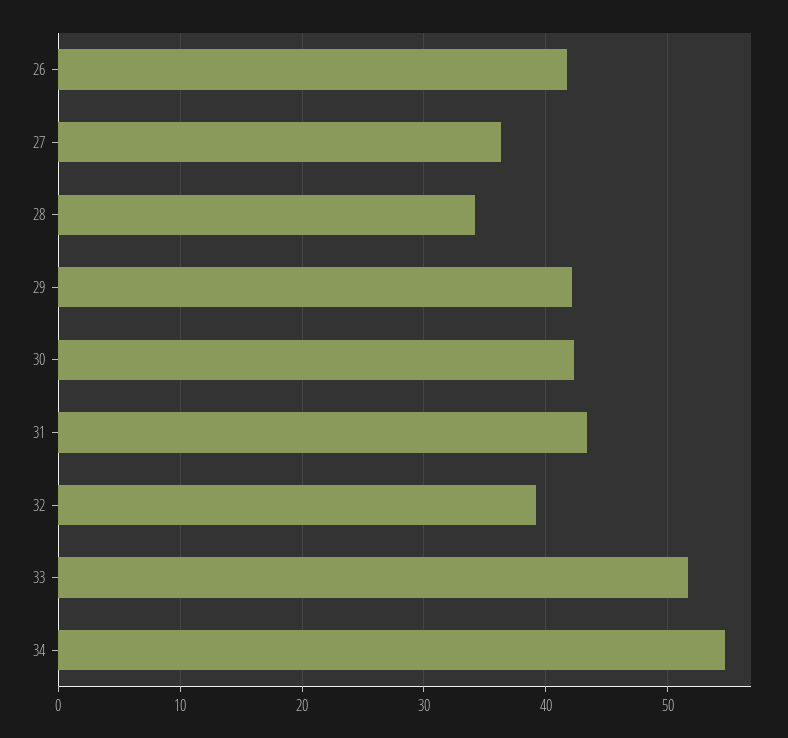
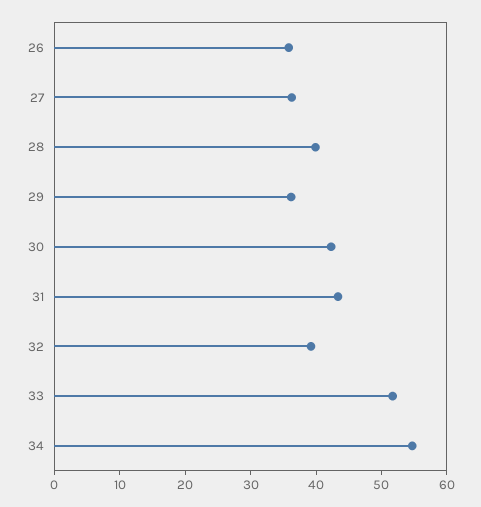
26: 42 -> 36
28: 34 -> 40
29: 42 -> 36

